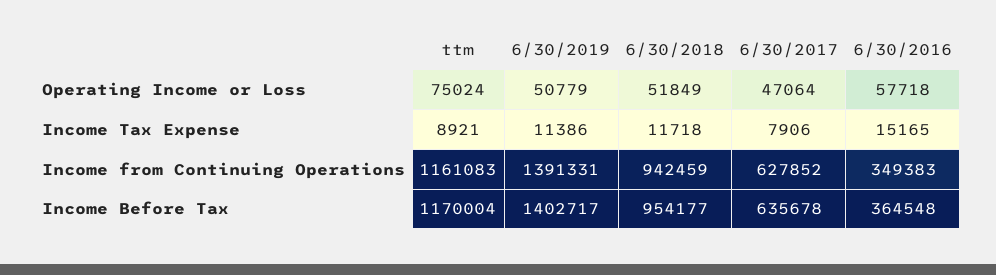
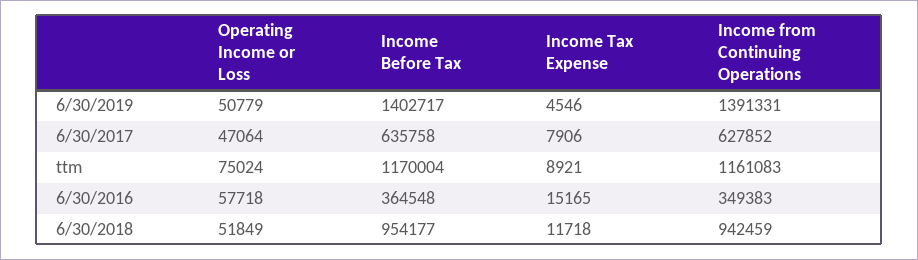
6/30/2019, Income Tax Expense: 11386 -> 4546
6/30/2017, Income Before Tax: 635678 -> 635758

